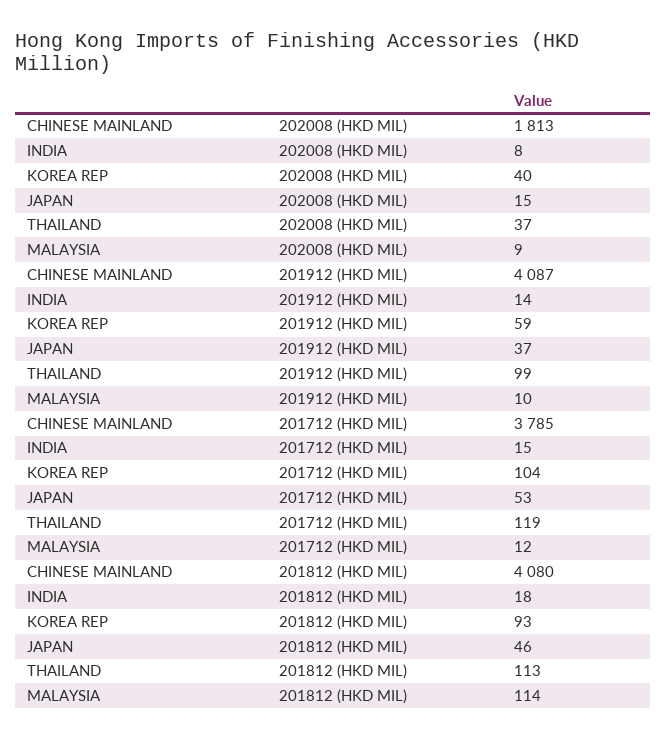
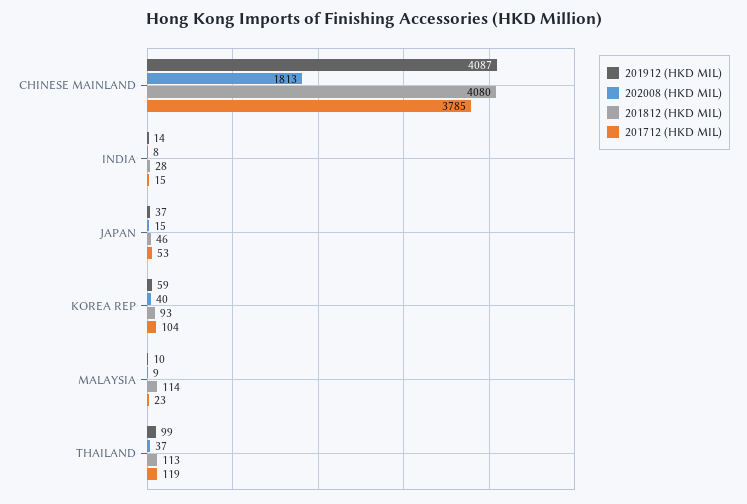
201712 (HKD MIL), MALAYSIA: 12 -> 23
201812 (HKD MIL), INDIA: 18 -> 28

